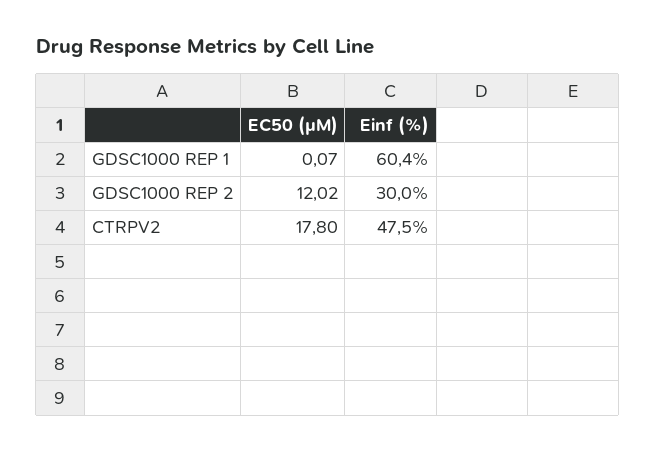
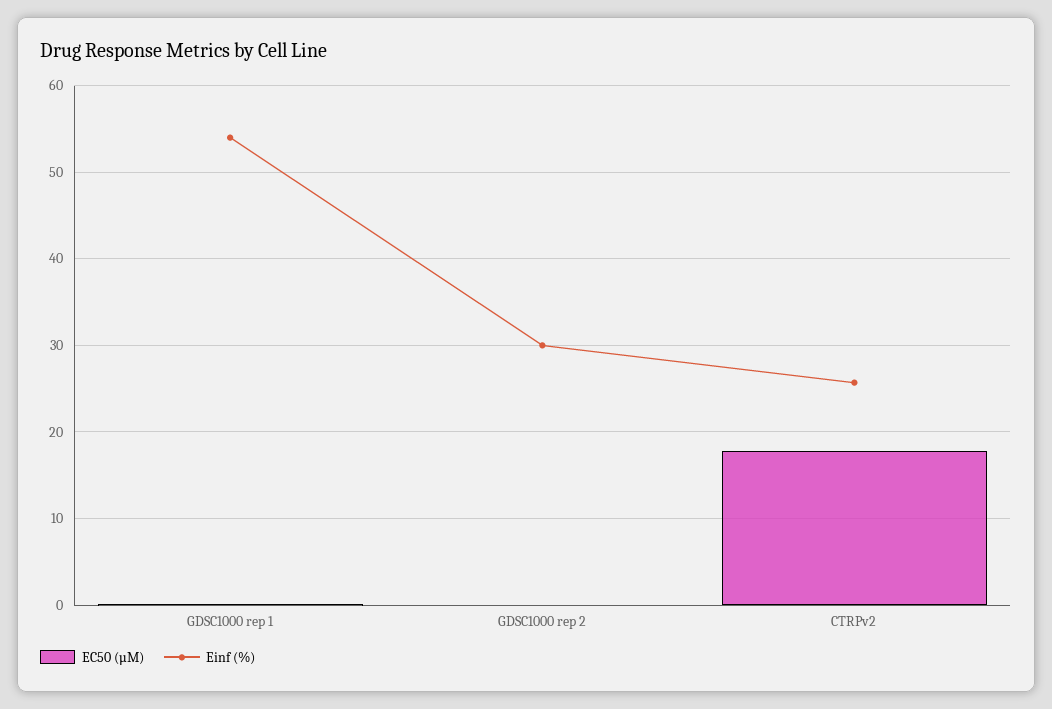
Einf (%), GDSC1000 REP 1: 60.4 -> 54
EC50 (µM), GDSC1000 REP 2: 12.02 -> 0
Einf (%), CTRPV2: 47.5 -> 26

